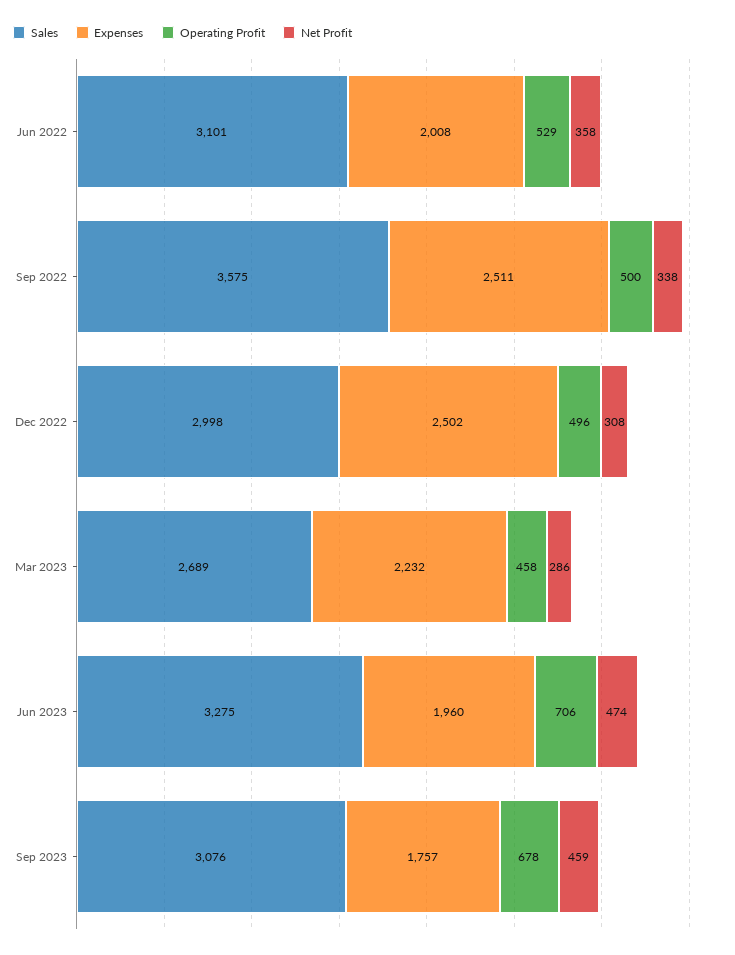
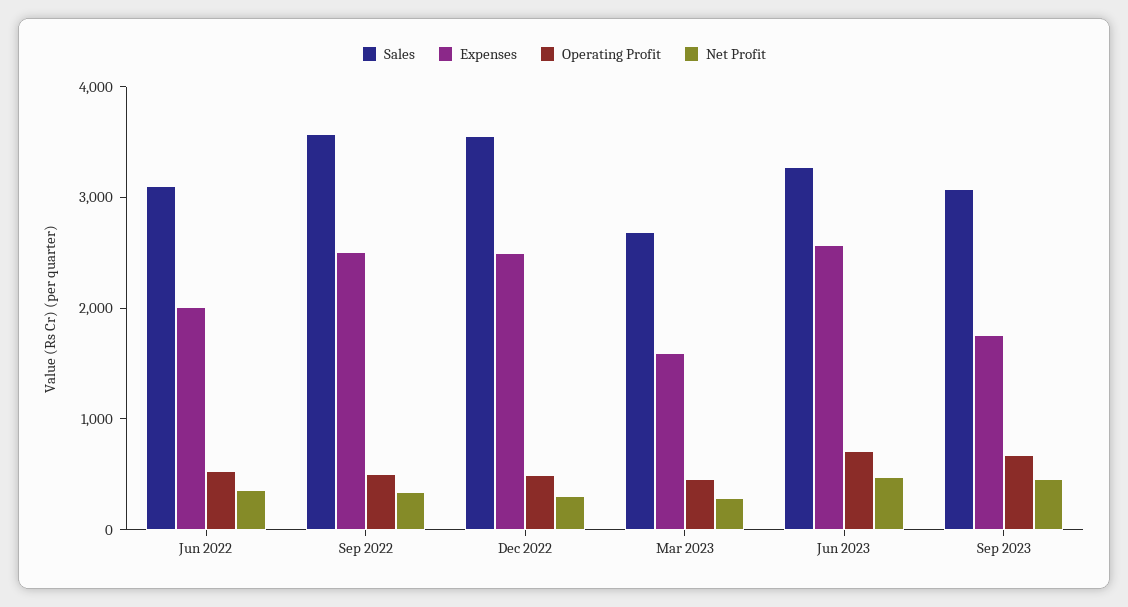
Sales, Dec 2022: 2998 -> 3600
Expenses, Mar 2023: 2232 -> 1600
Expenses, Jun 2023: 1960 -> 2600

